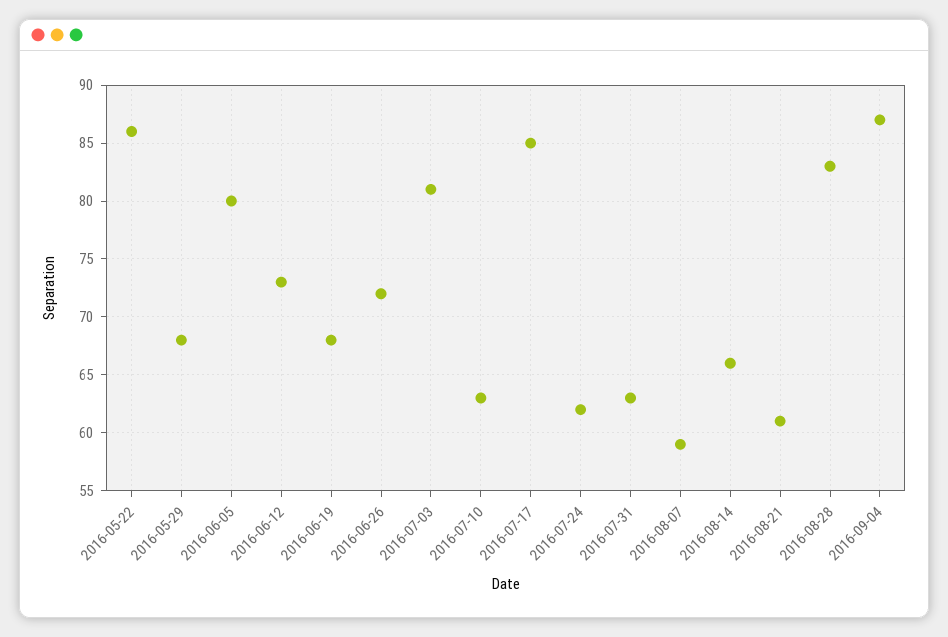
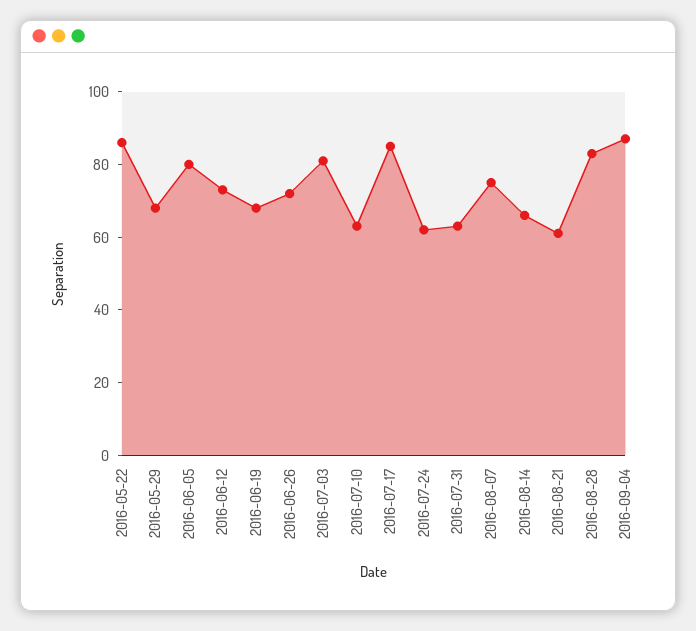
2016-08-07: 59 -> 75

